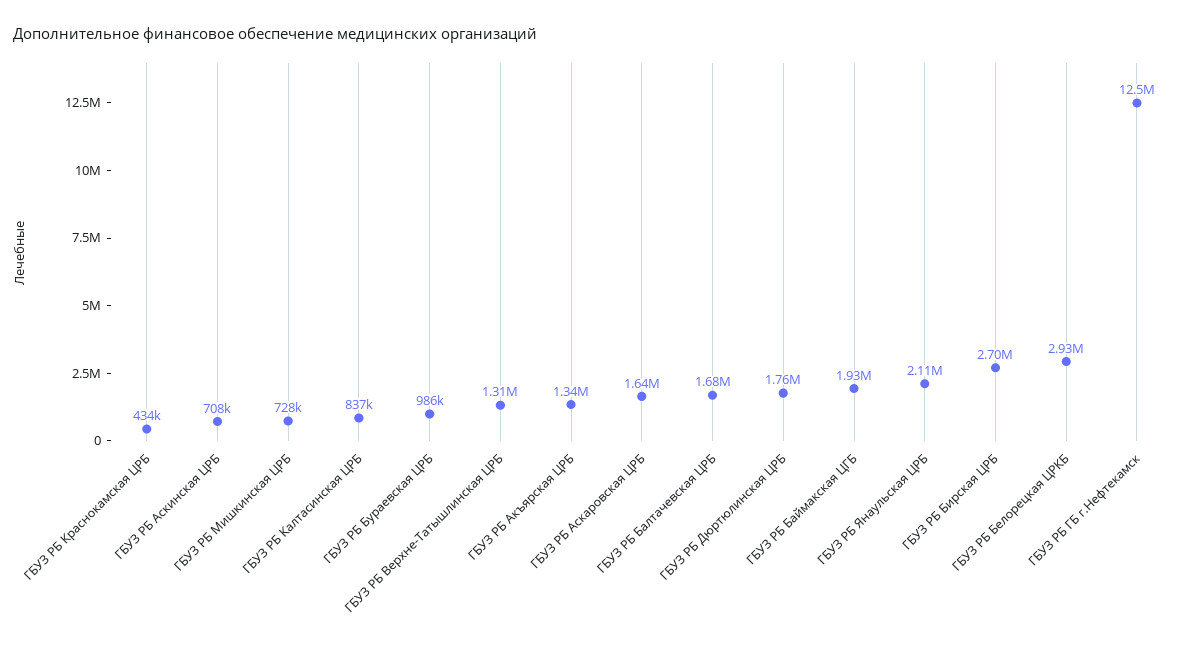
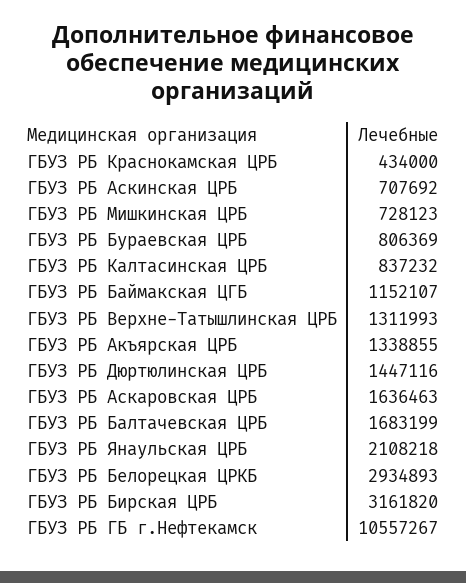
ГБУЗ РБ Бураевская ЦРБ: 986000 -> 806369
ГБУЗ РБ Дюртюлинская ЦРБ: 1760000 -> 1447116
ГБУЗ РБ Баймакская ЦГБ: 1930000 -> 1152107
ГБУЗ РБ Бирская ЦРБ: 2700000 -> 3161820
ГБУЗ РБ ГБ г.Нефтекамск: 12500000 -> 10557267

